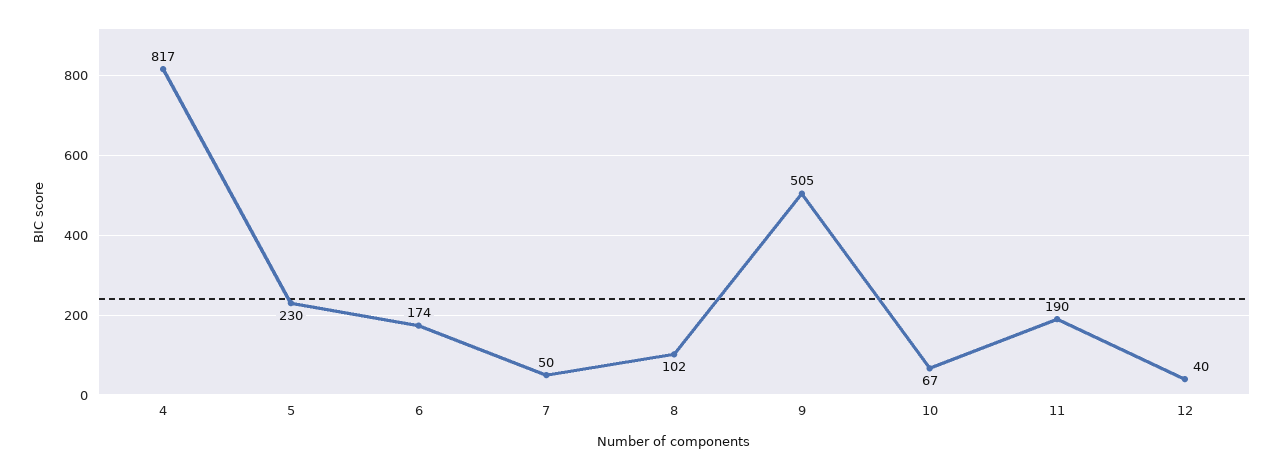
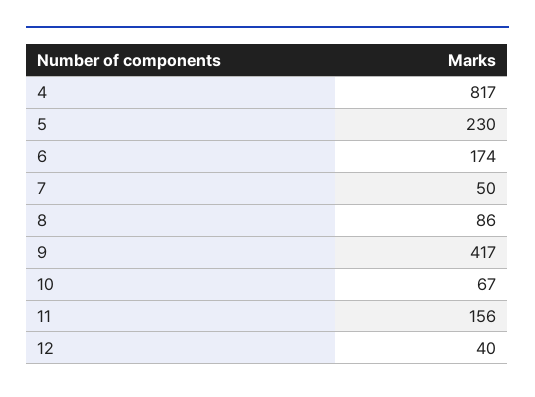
8: 102 -> 86
9: 505 -> 417
11: 190 -> 156

